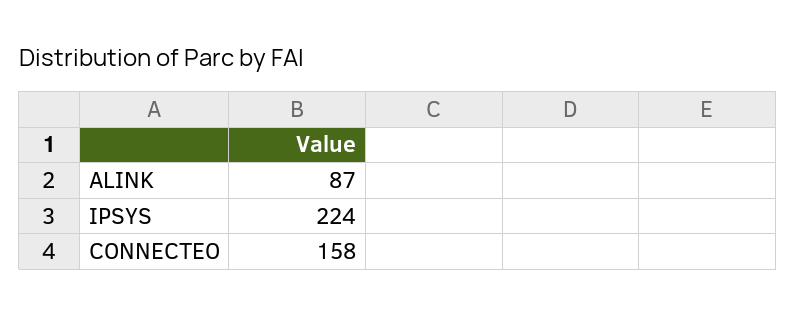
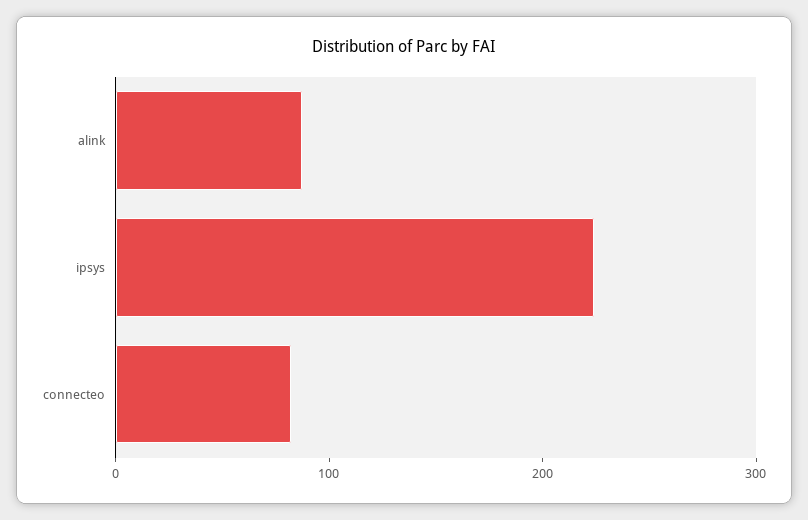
CONNECTEO: 158 -> 80

